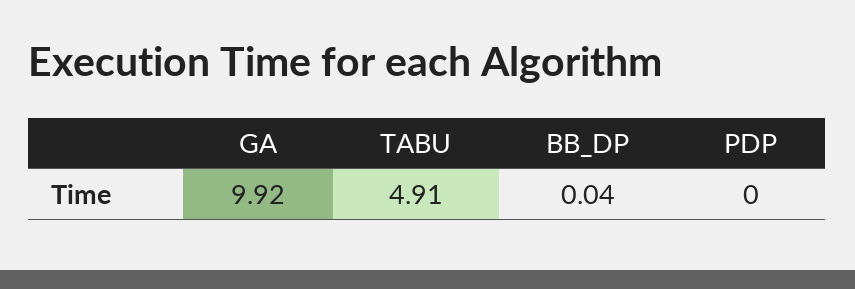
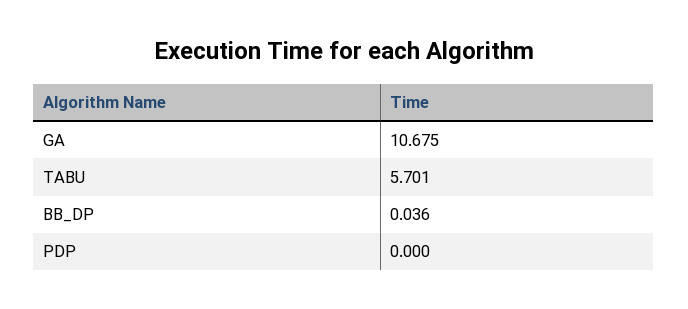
GA: 9.92 -> 10.675
TABU: 4.91 -> 5.701

